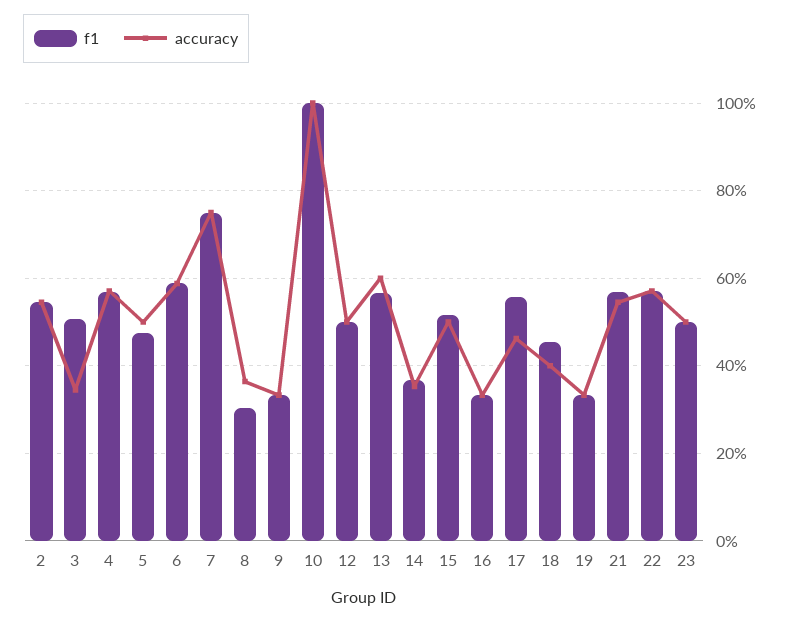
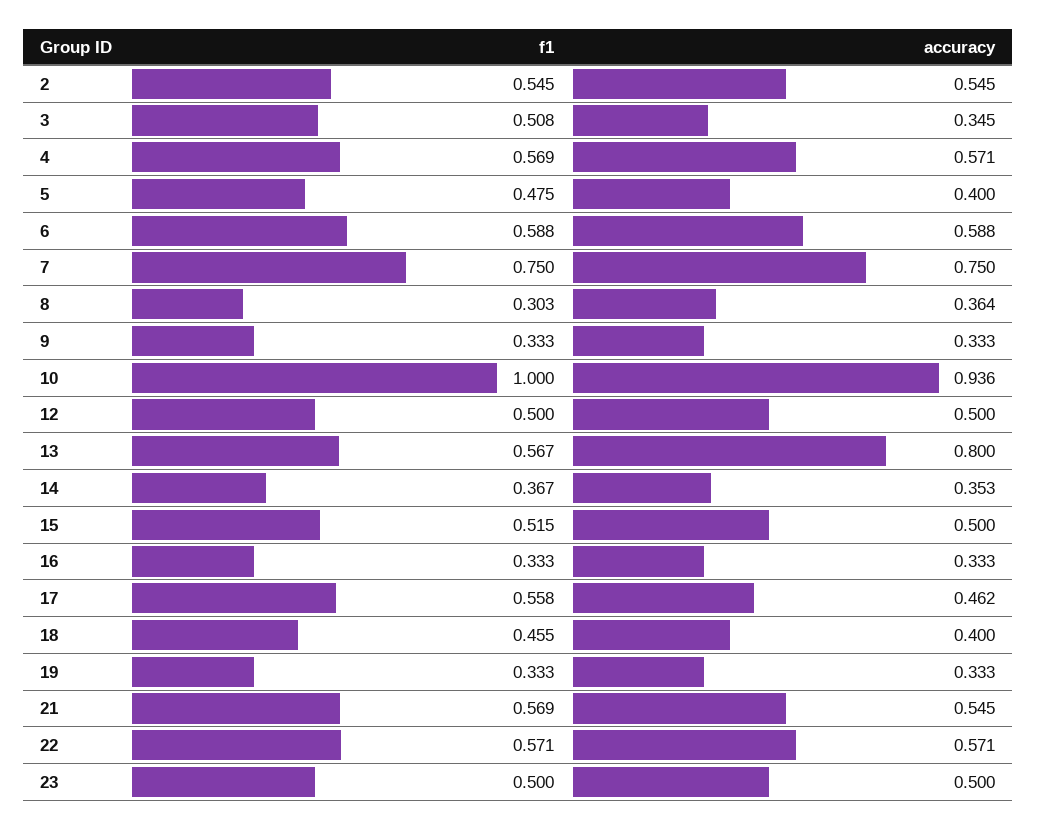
accuracy, 5: 0.5 -> 0.4
accuracy, 10: 1 -> 0.936
accuracy, 13: 0.6 -> 0.8

